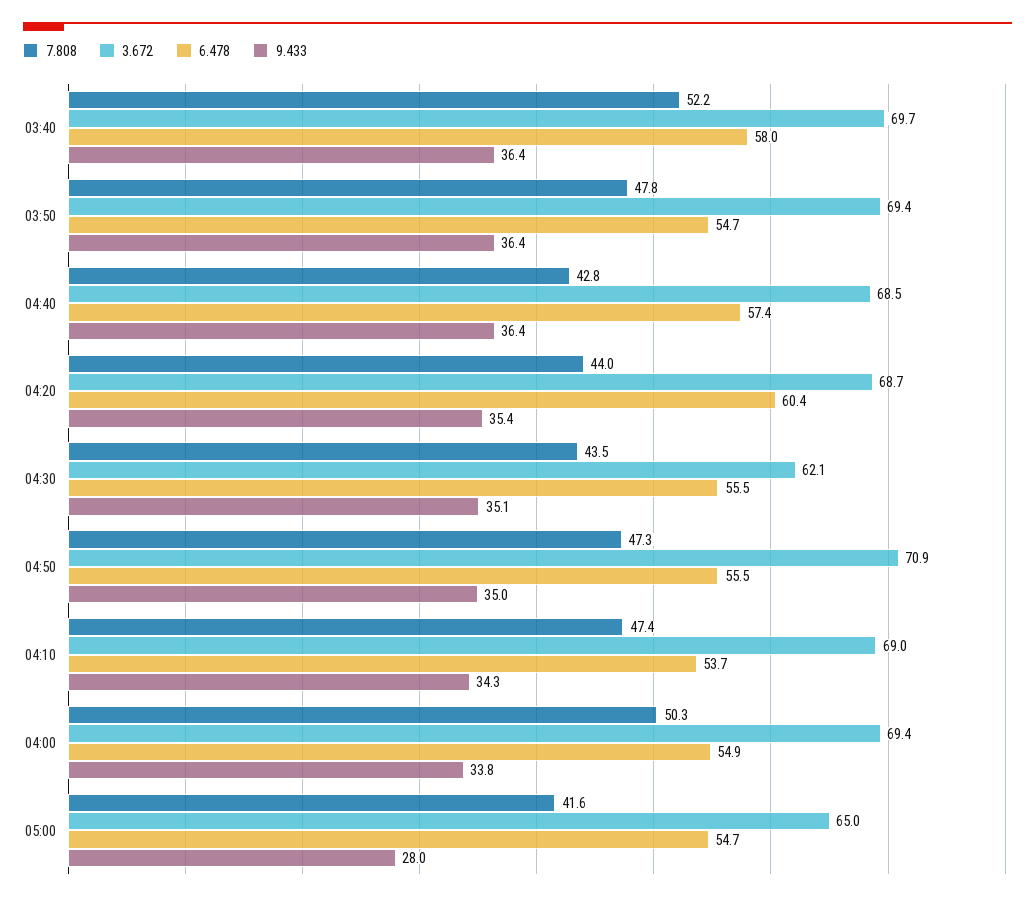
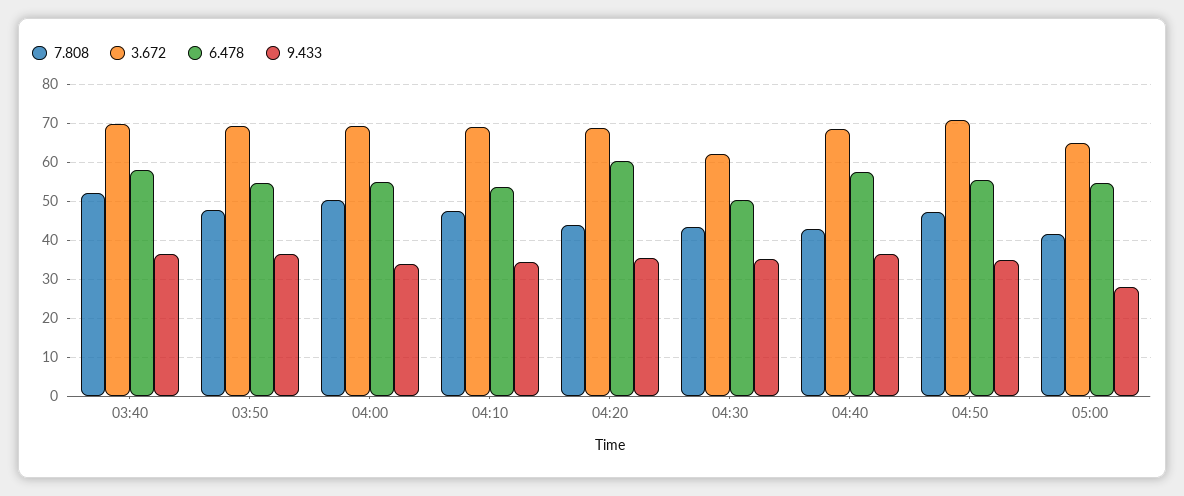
6.478, 04:30: 55.5 -> 50

